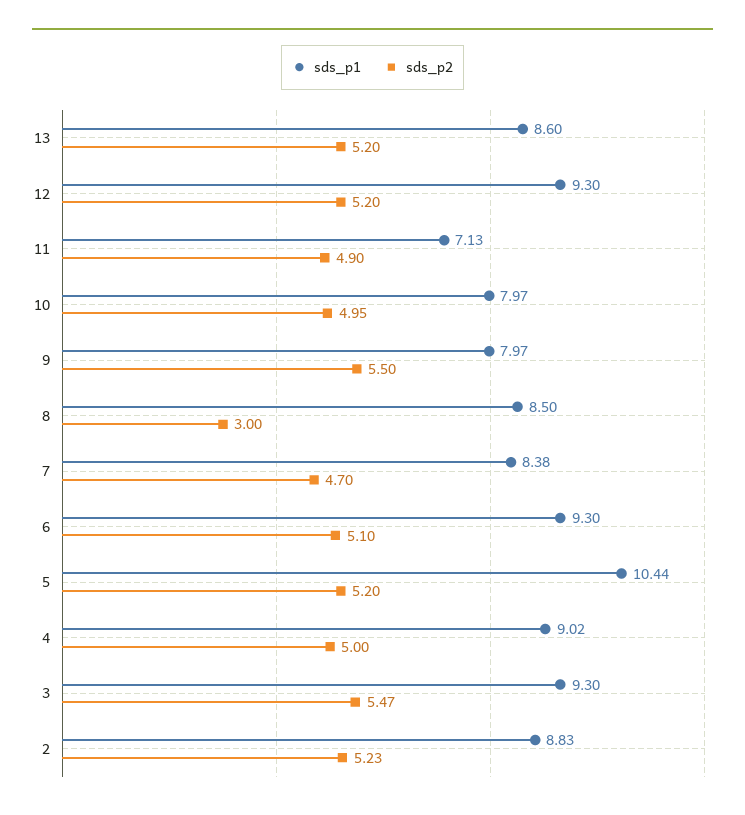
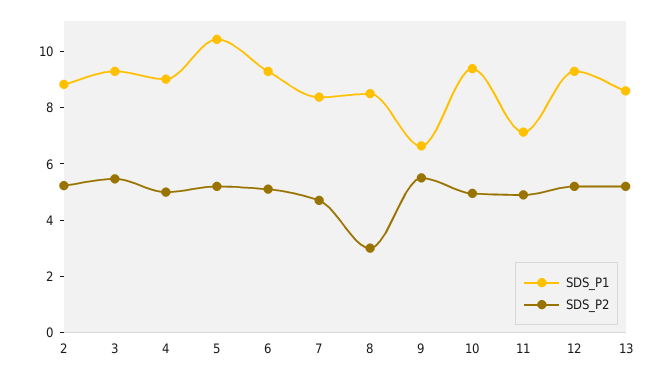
sds_p1, 10: 7.97 -> 9.5
sds_p1, 9: 7.97 -> 6.5

